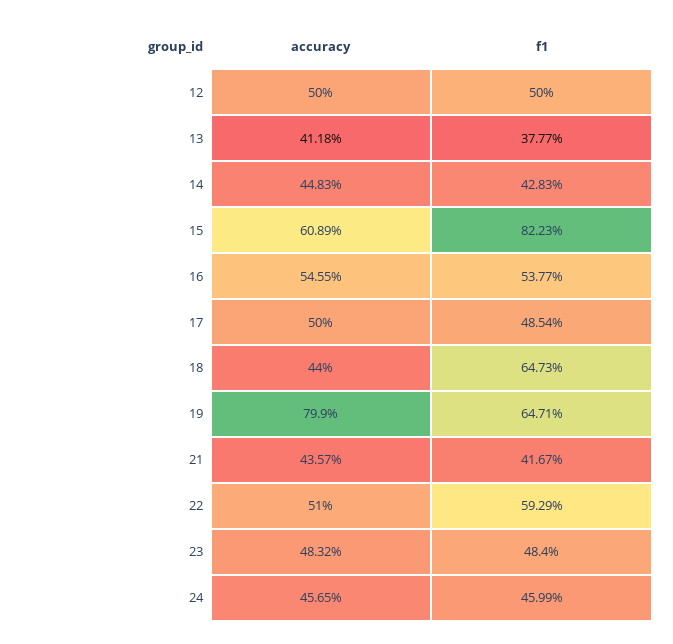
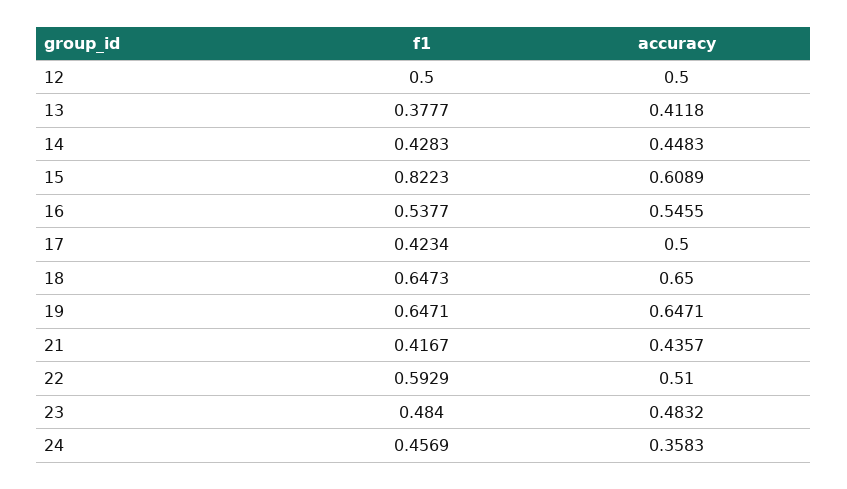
f1, 17: 0.4854 -> 0.4234
accuracy, 18: 0.44 -> 0.65
accuracy, 19: 0.799 -> 0.6471
accuracy, 24: 0.4565 -> 0.3583
f1, 24: 0.4599 -> 0.4569

